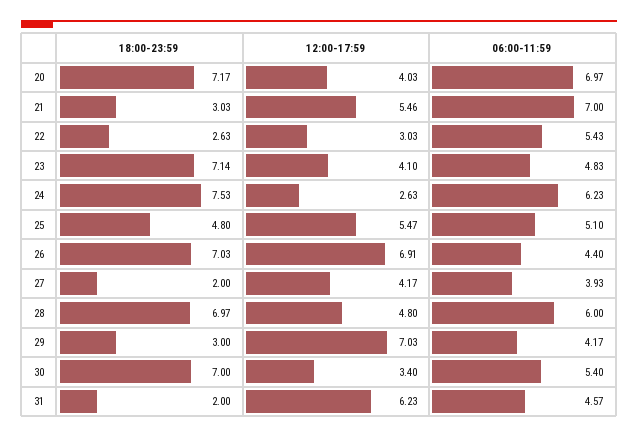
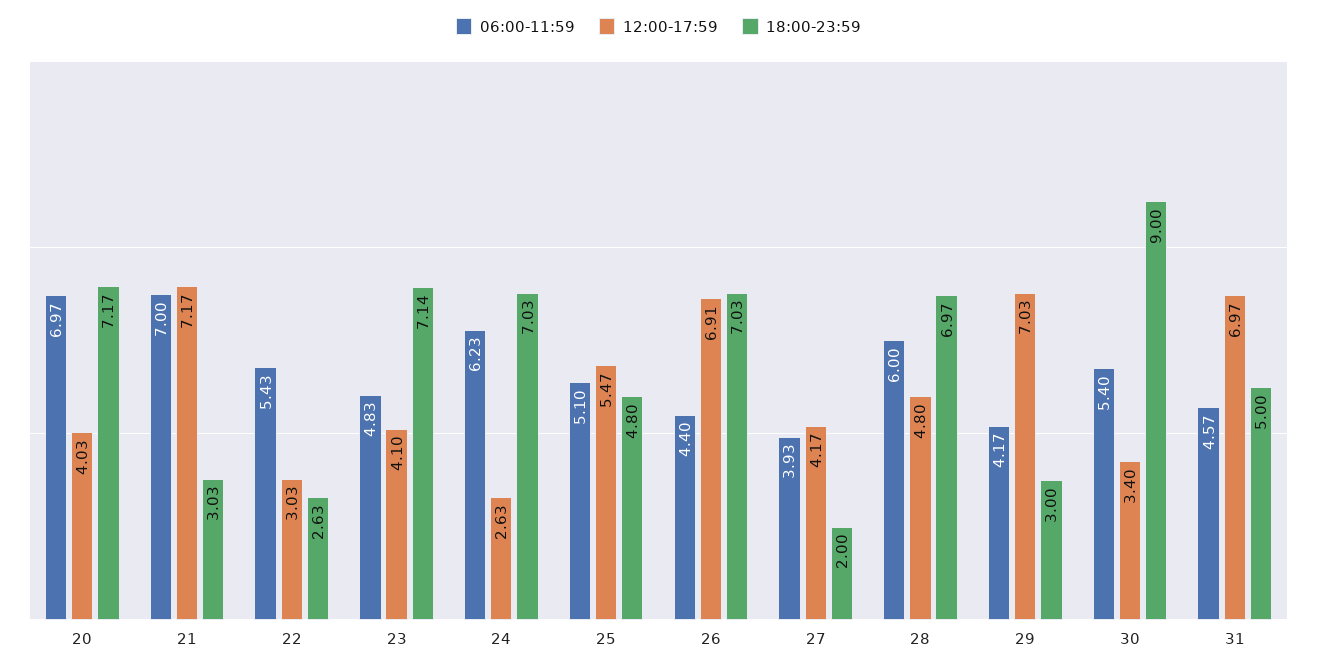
12:00-17:59, 21: 5.46 -> 7.17
18:00-23:59, 24: 7.53 -> 7.03
18:00-23:59, 30: 7 -> 9
18:00-23:59, 31: 2 -> 5
12:00-17:59, 31: 6.23 -> 6.97

